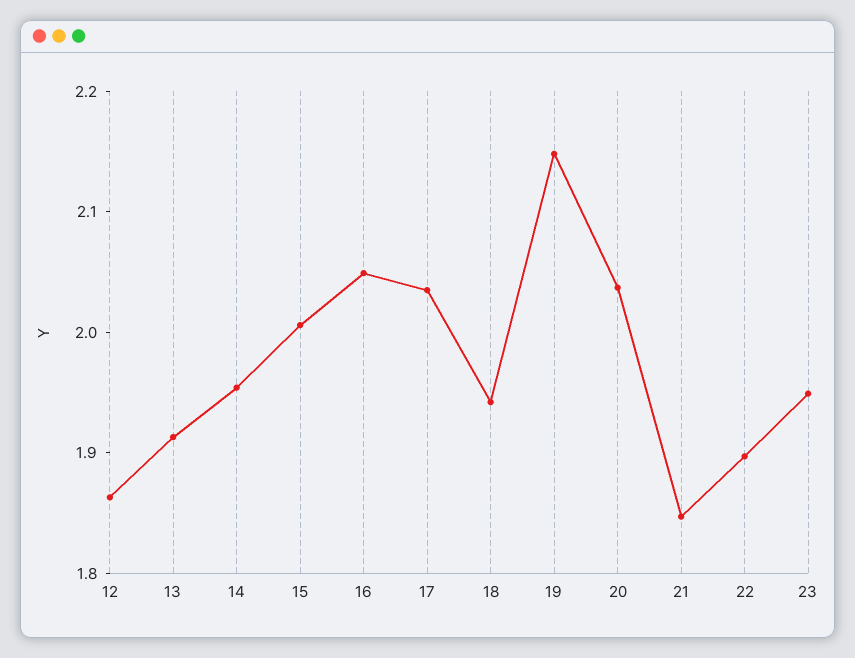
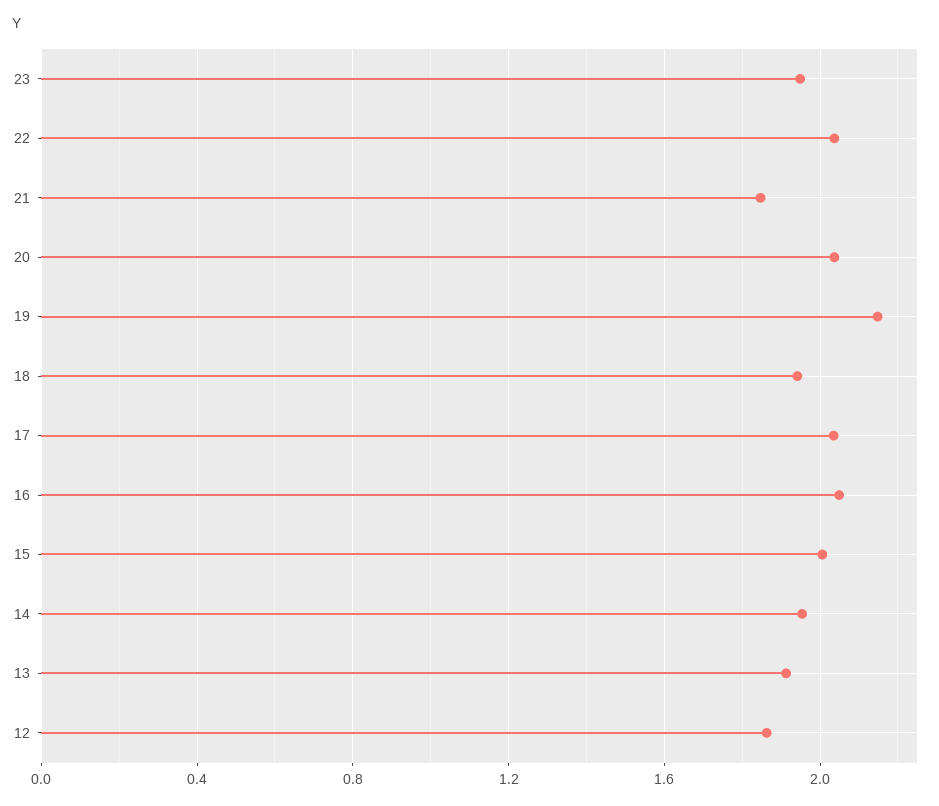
22: 1.9 -> 2.05

